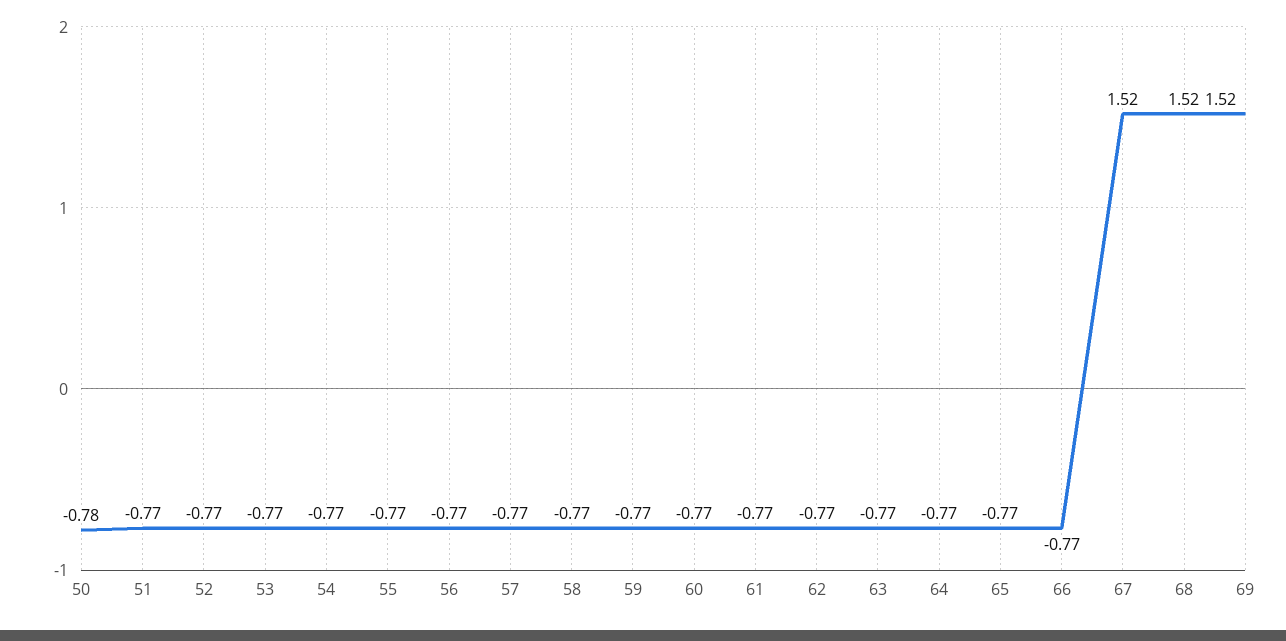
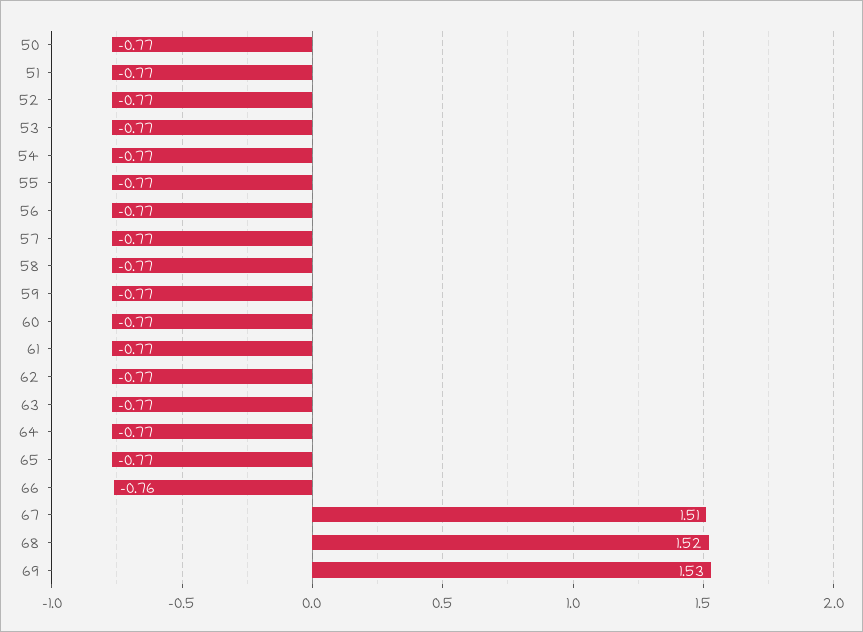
50: -0.78 -> -0.77
66: -0.77 -> -0.76
67: 1.52 -> 1.51
69: 1.52 -> 1.53

